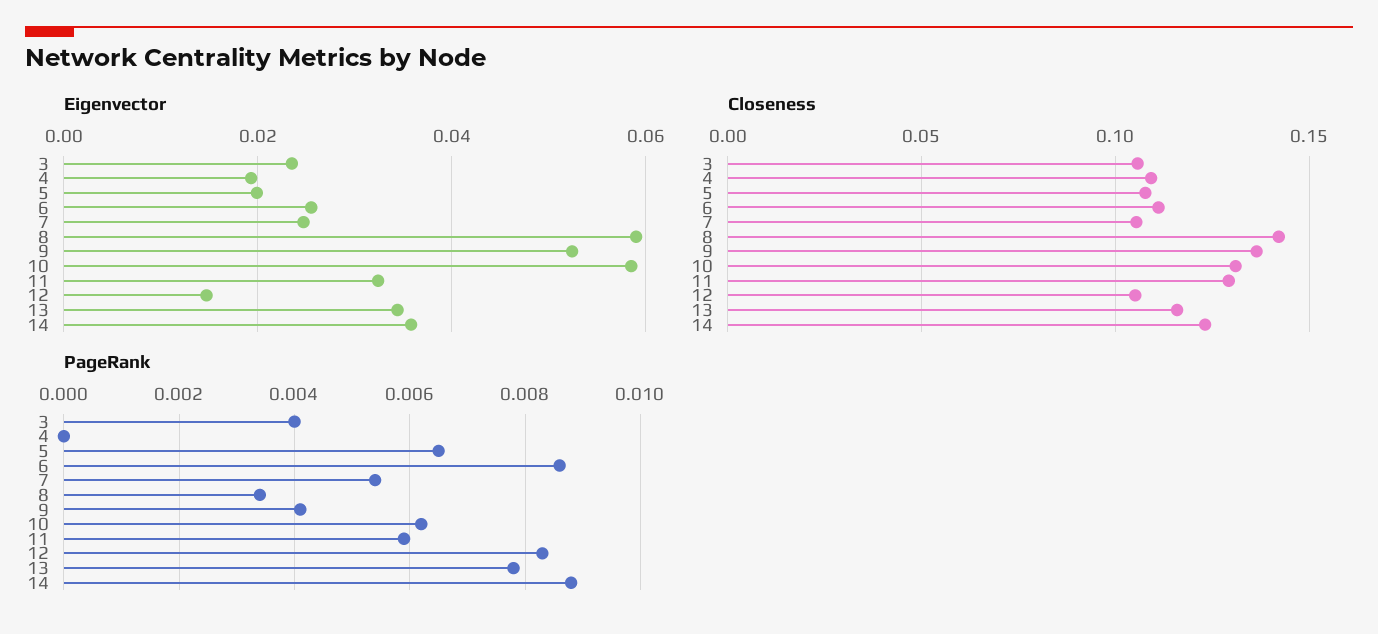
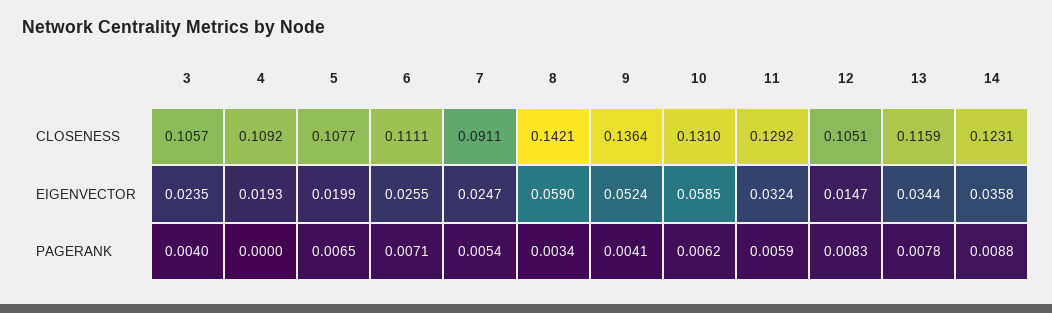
Closeness, 7: 0.105 -> 0.0911
PageRank, 6: 0.0085 -> 0.0071

